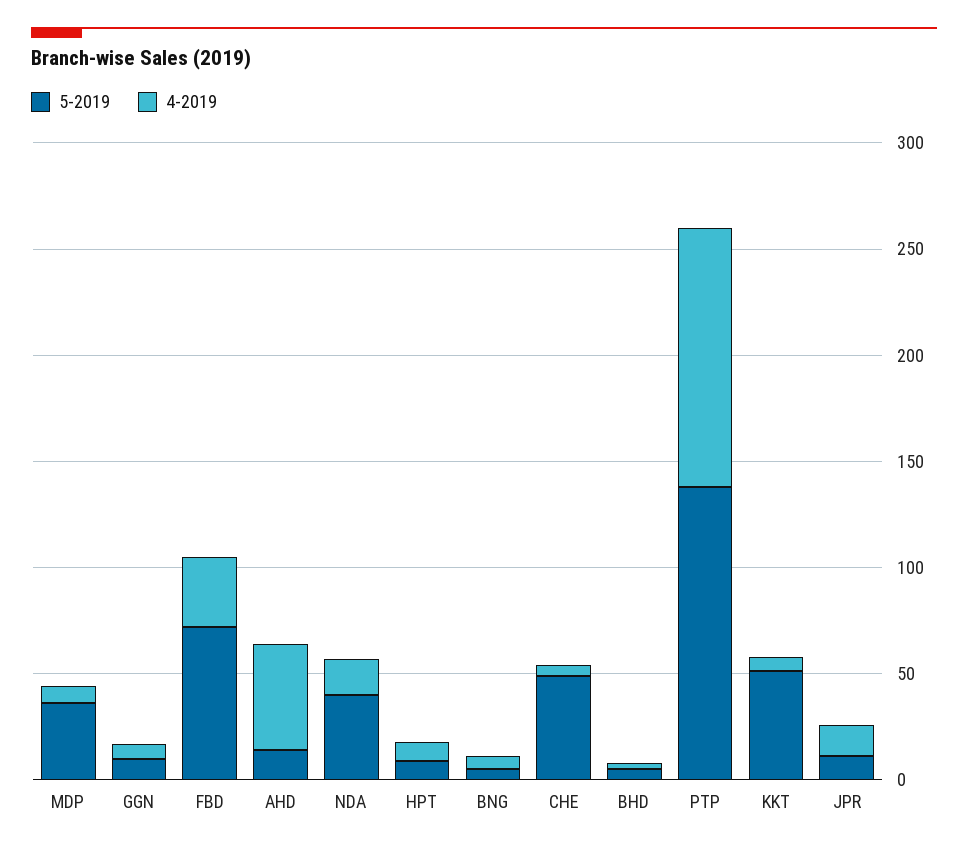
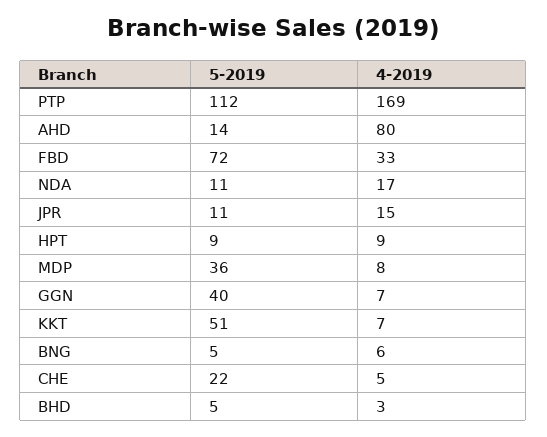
5-2019, GGN: 10 -> 40
4-2019, AHD: 50 -> 80
5-2019, NDA: 40 -> 11
5-2019, CHE: 50 -> 22
5-2019, PTP: 140 -> 112
4-2019, PTP: 120 -> 169

